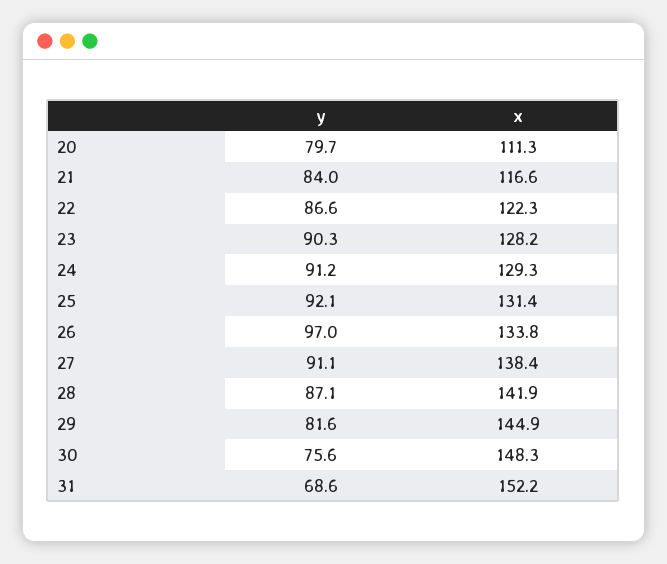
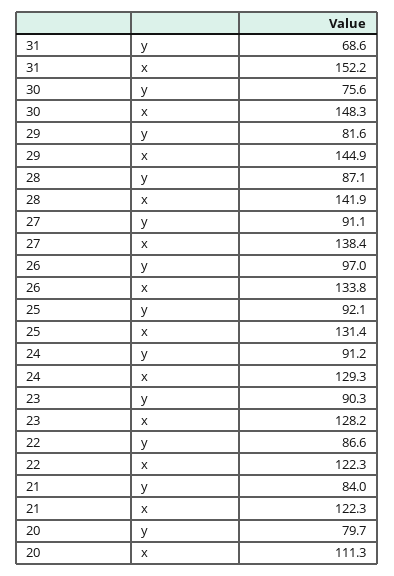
x, 21: 116.6 -> 122.3

